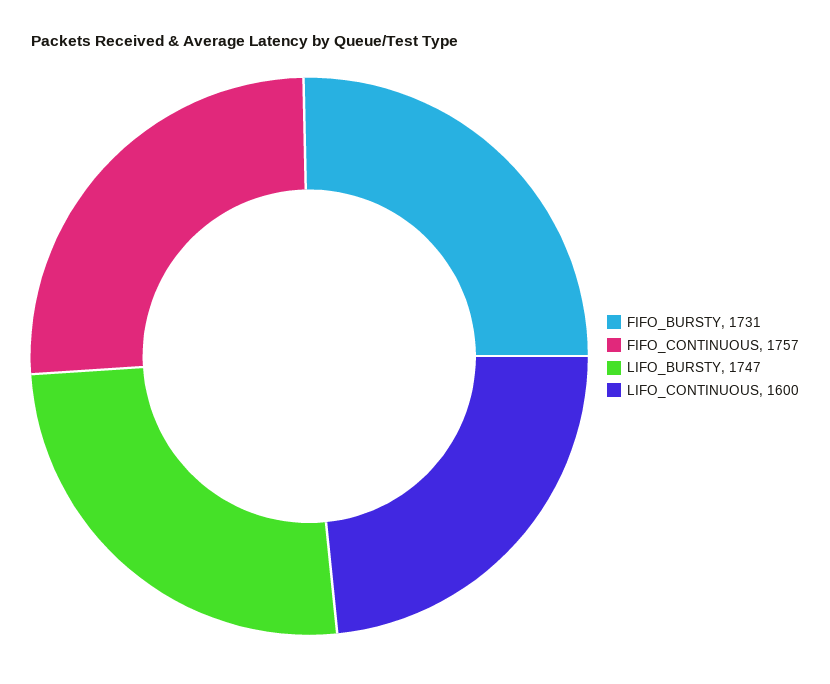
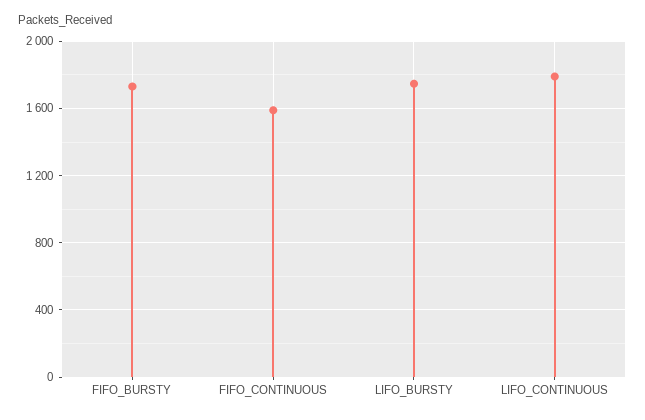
FIFO_CONTINUOUS: 1757 -> 1600
LIFO_CONTINUOUS: 1600 -> 1800

